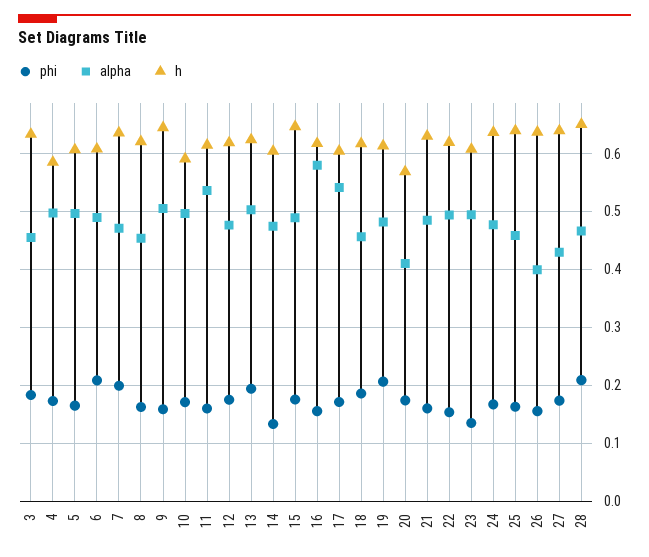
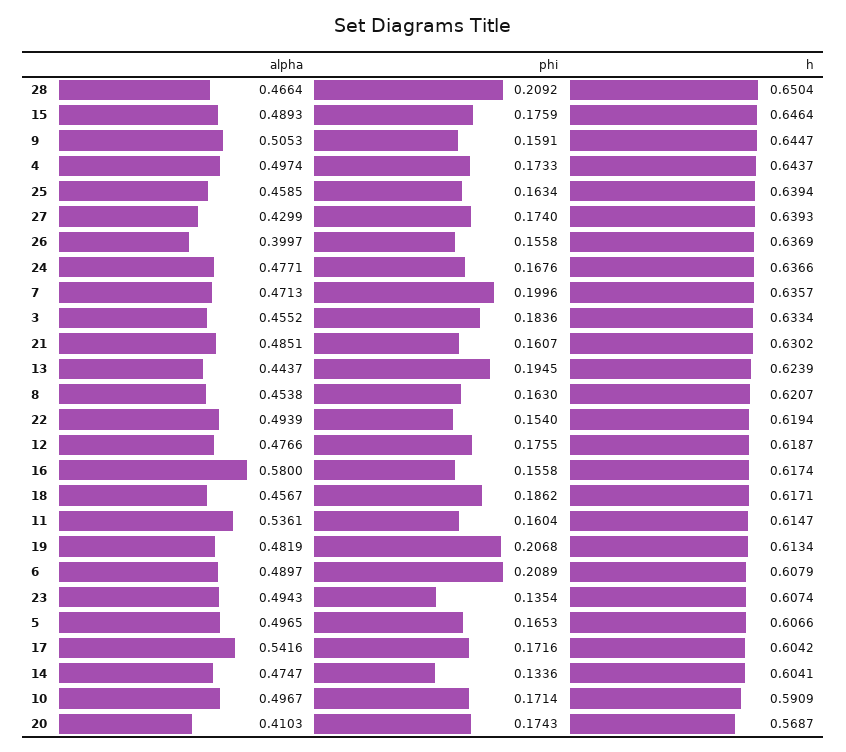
h, 4: 0.58 -> 0.6437
alpha, 13: 0.5 -> 0.4437

